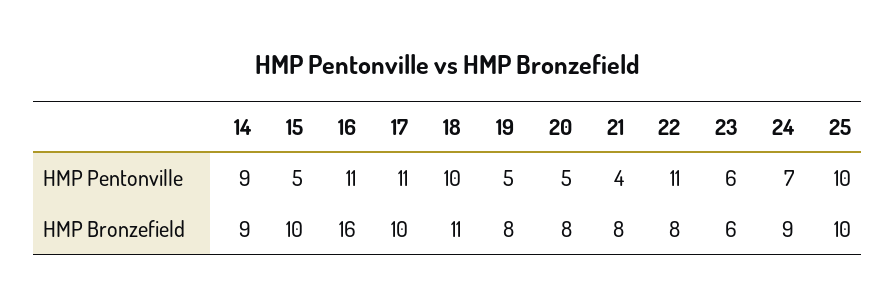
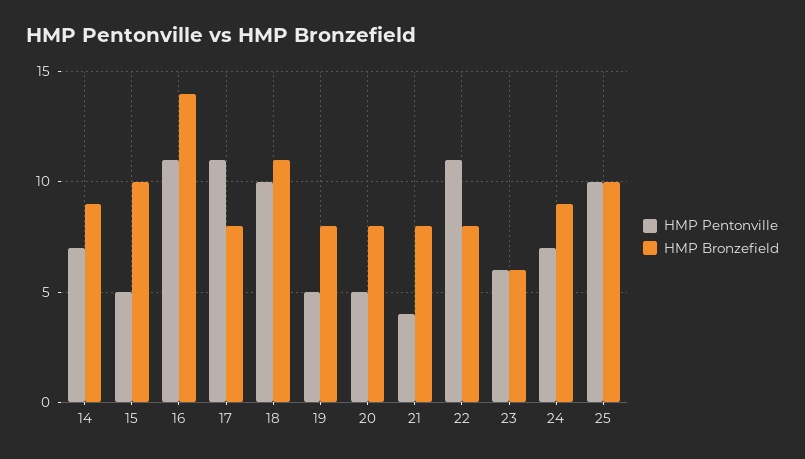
HMP Pentonville, 14: 9 -> 7
HMP Bronzefield, 16: 16 -> 14
HMP Bronzefield, 17: 10 -> 8

